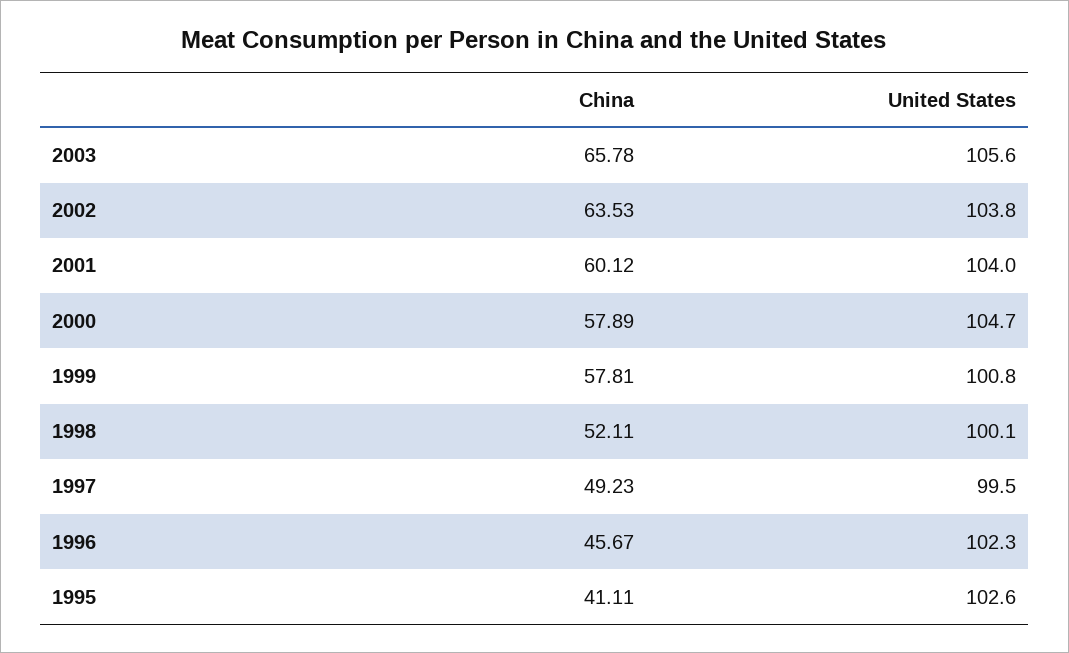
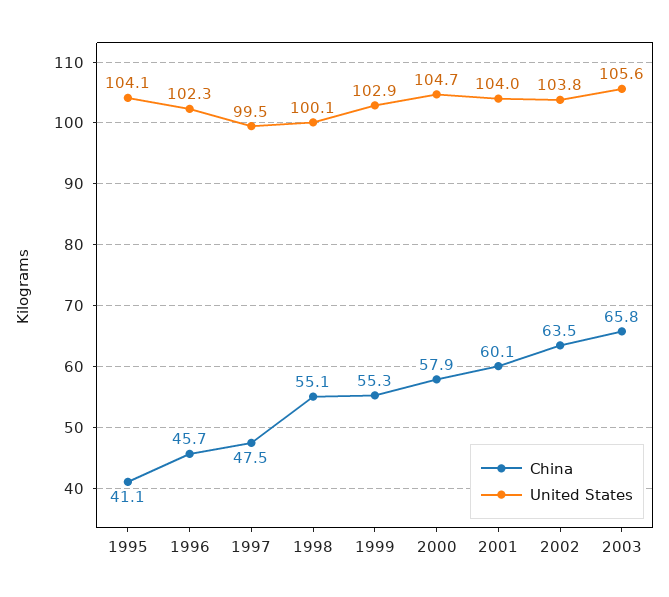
China, 1999: 57.81 -> 55.3
United States, 1999: 100.8 -> 102.9
China, 1998: 52.11 -> 55.1
China, 1997: 49.23 -> 47.5
United States, 1995: 102.6 -> 104.1

